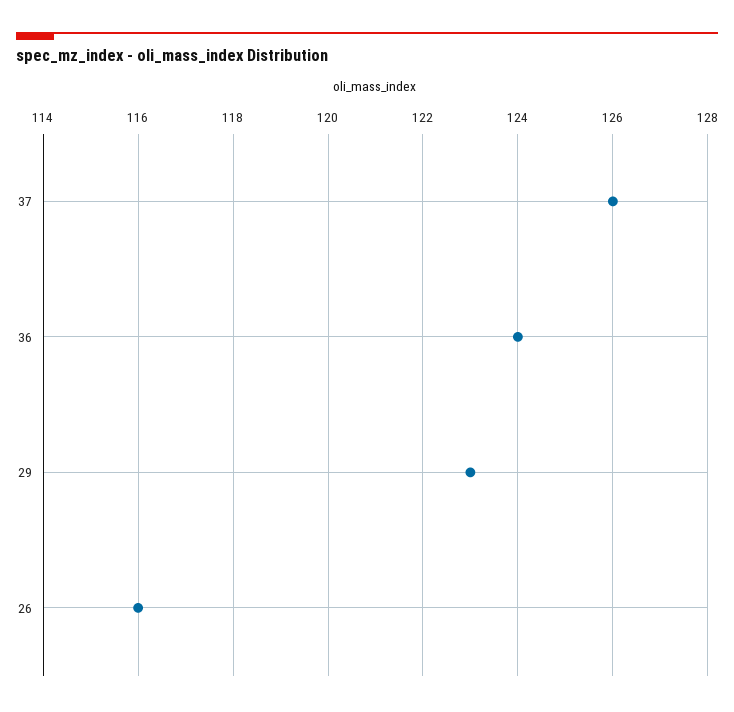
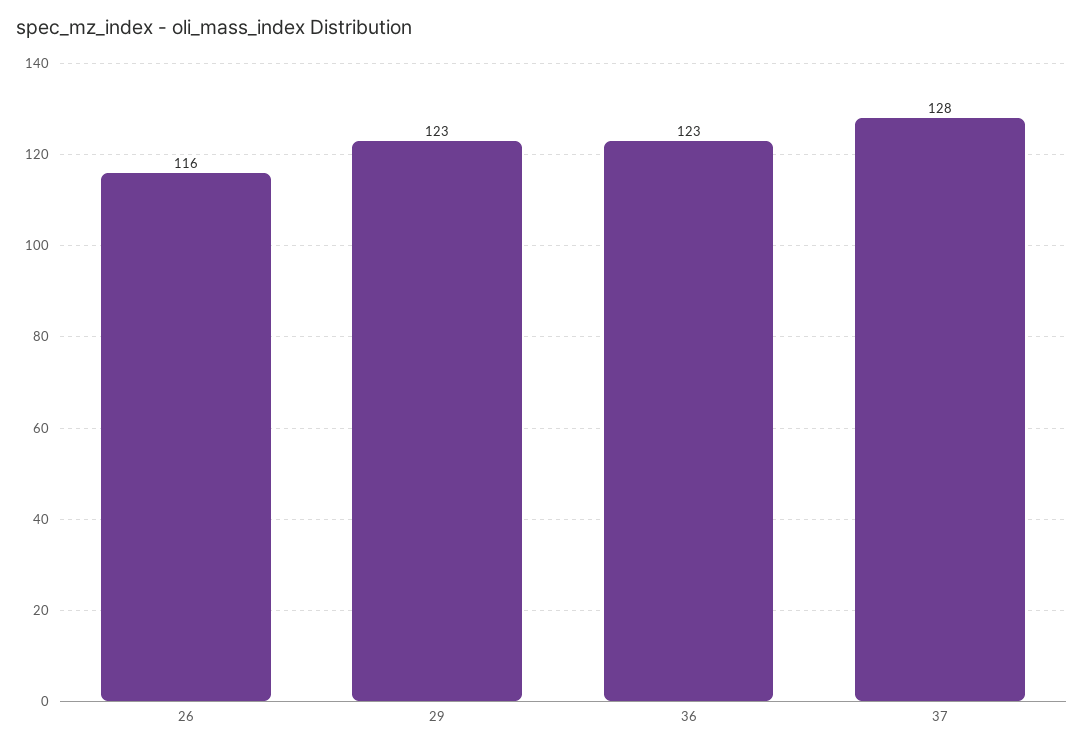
37: 126 -> 128
36: 124 -> 123

